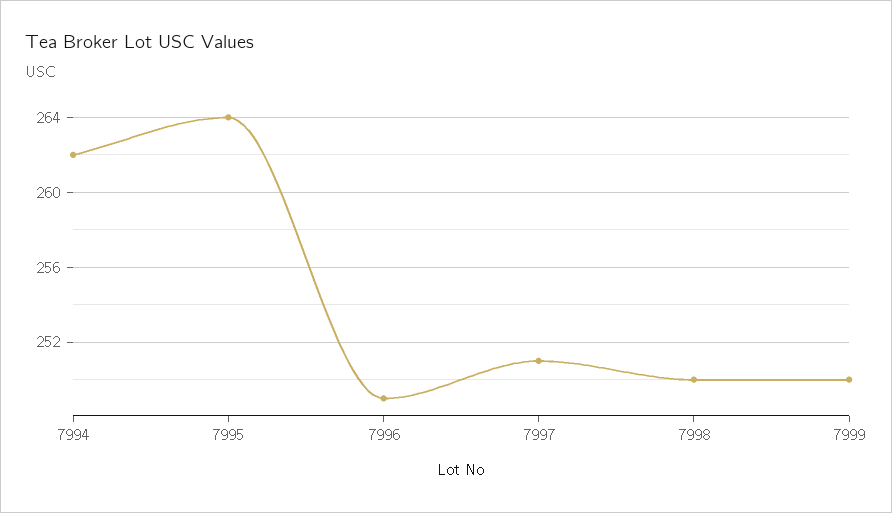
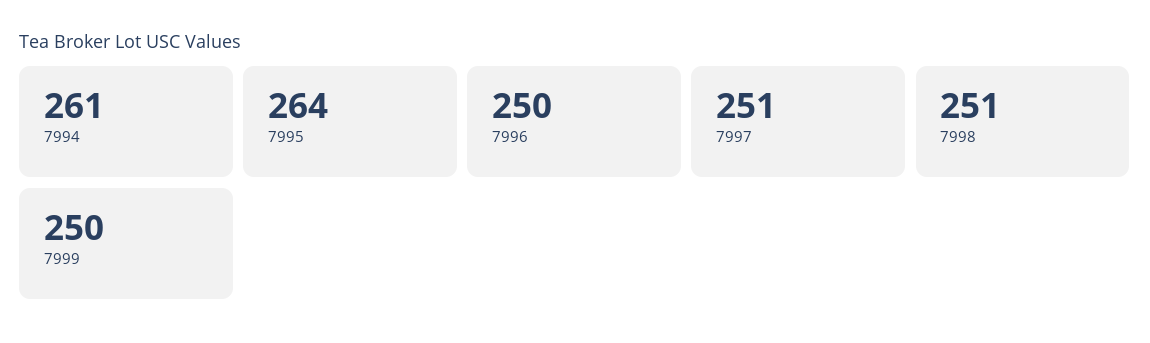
7994: 262 -> 261
7996: 249 -> 250
7998: 250 -> 251

